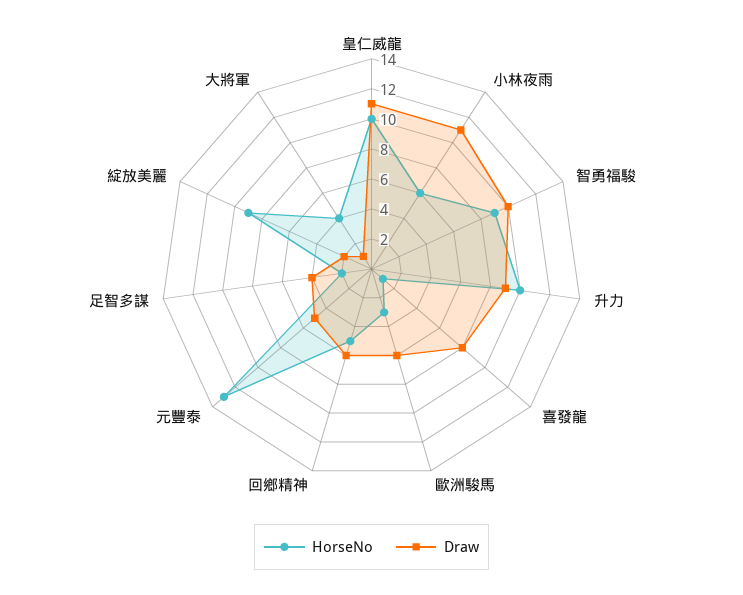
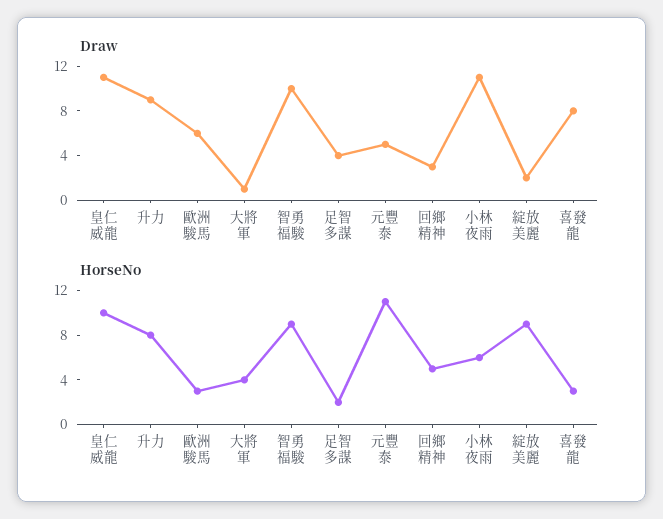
HorseNo, 升力: 10 -> 8
HorseNo, 喜發龍: 1 -> 3
Draw, 回鄉精神: 6 -> 3
HorseNo, 元豐泰: 13 -> 11

